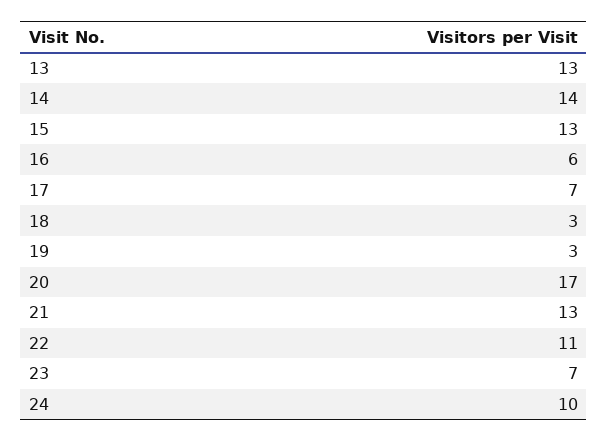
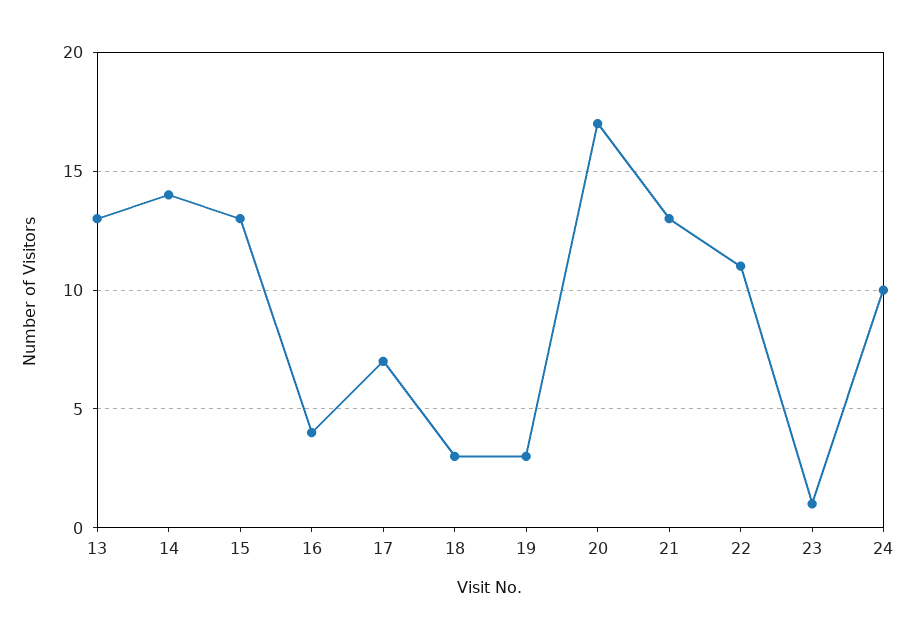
16: 6 -> 4
23: 7 -> 1

